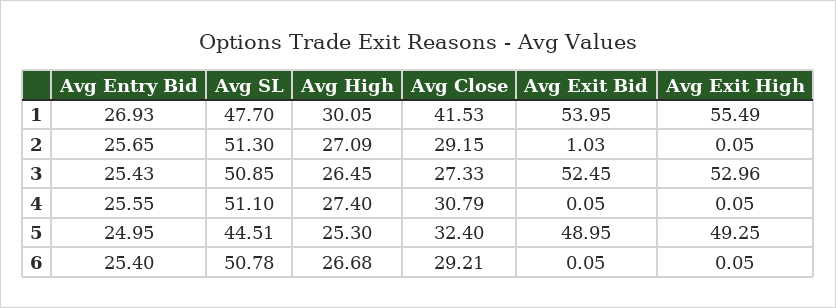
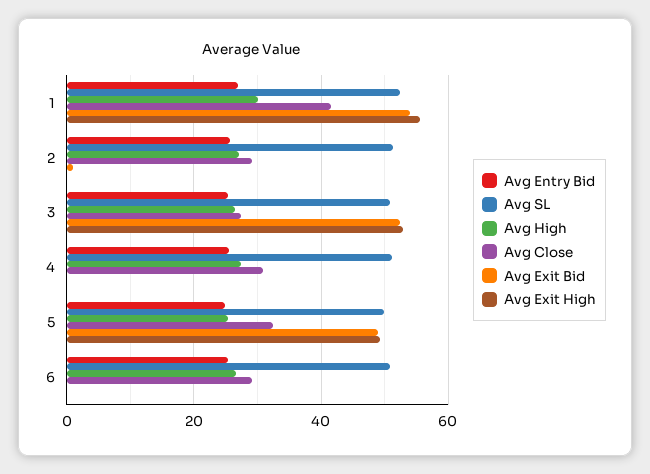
Avg SL, 1: 47.7 -> 52
Avg SL, 5: 44.51 -> 50

